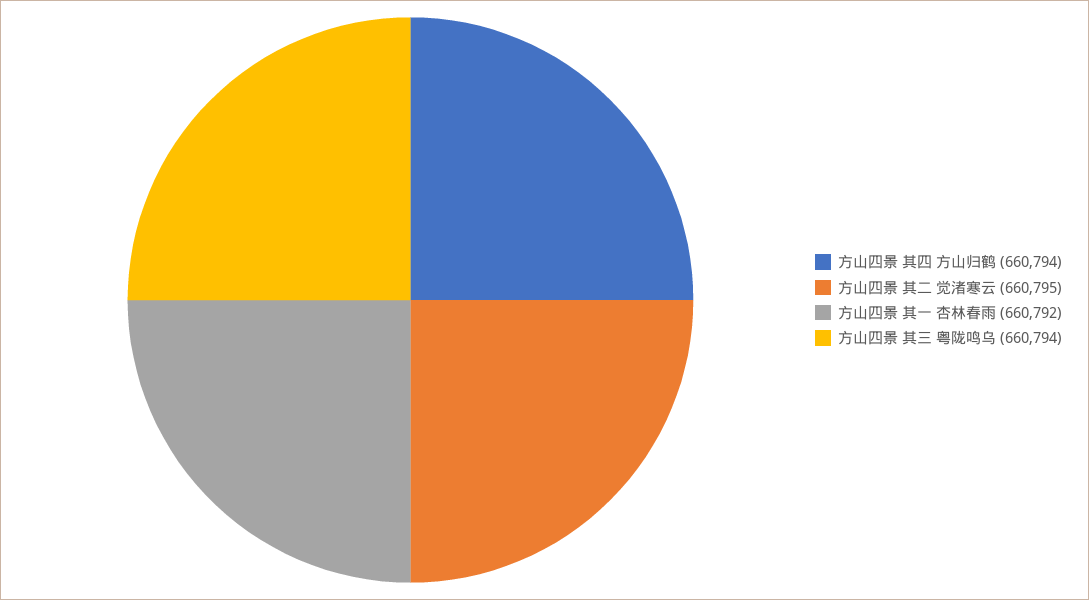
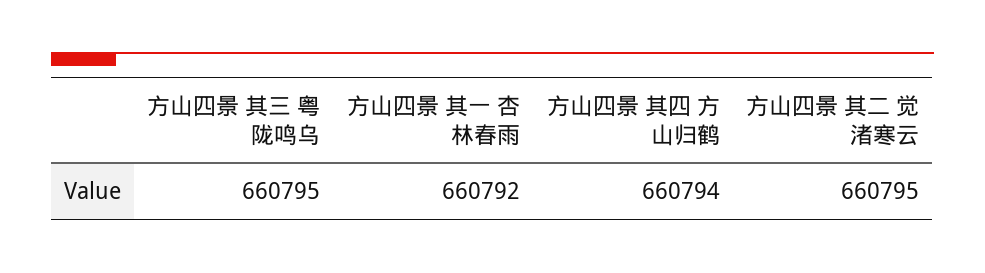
方山四景 其三 粤陇鸣乌: 660794 -> 660795

